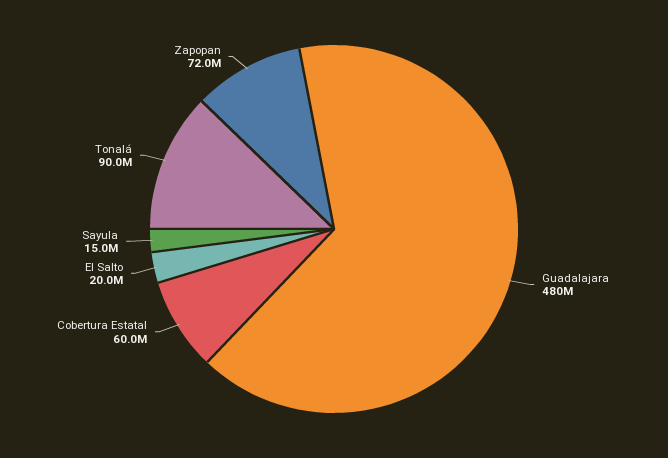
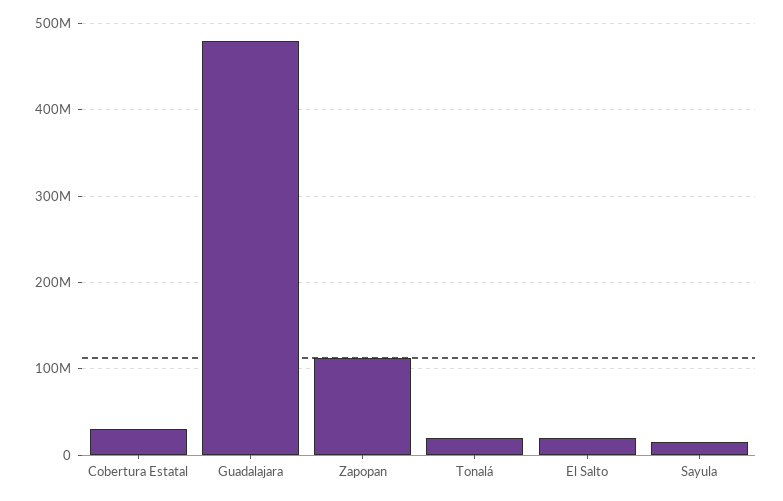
Cobertura Estatal: 60000000 -> 30000000
Tonalá: 90000000 -> 20000000
Zapopan: 72000000 -> 110000000

